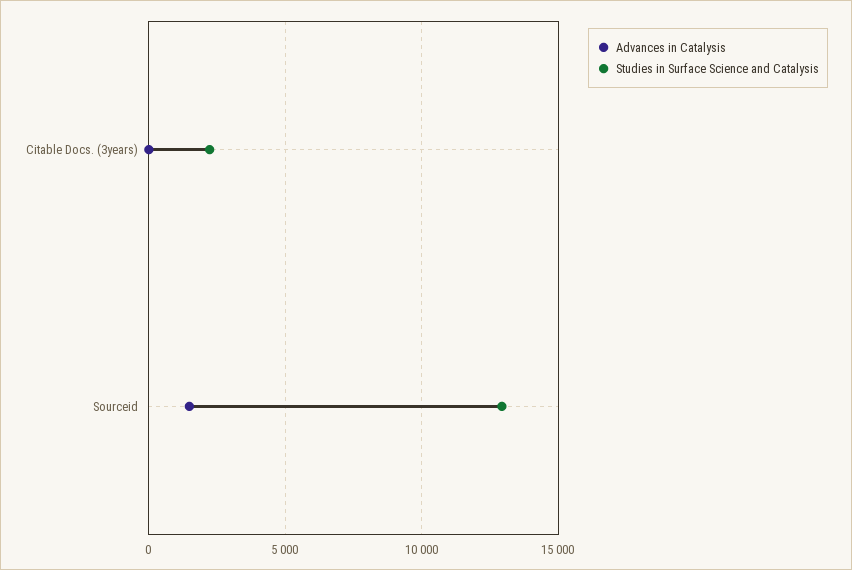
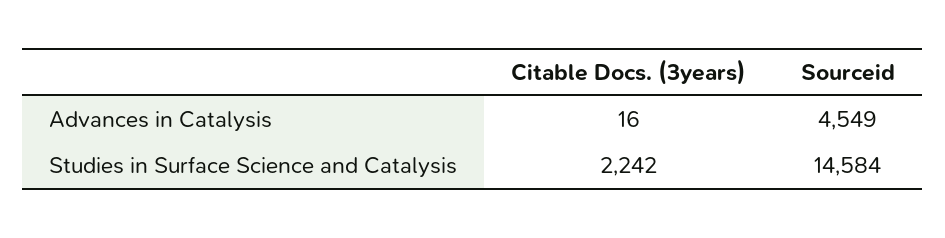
Advances in Catalysis, Sourceid: 1500 -> 4549
Studies in Surface Science and Catalysis, Sourceid: 13000 -> 14584

